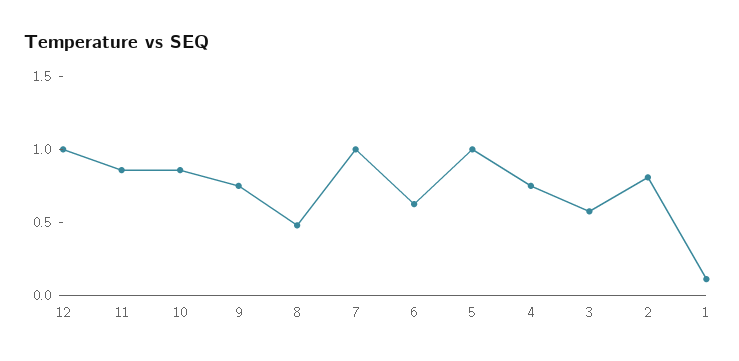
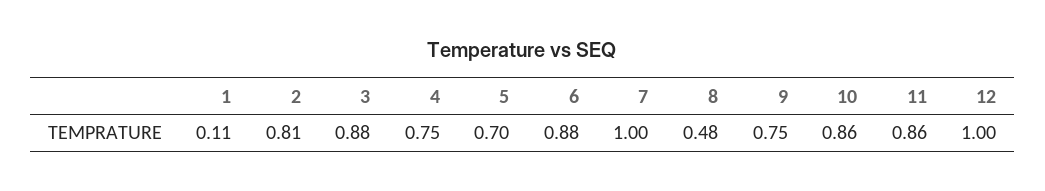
6: 0.6 -> 0.88
5: 1 -> 0.7
3: 0.6 -> 0.88

